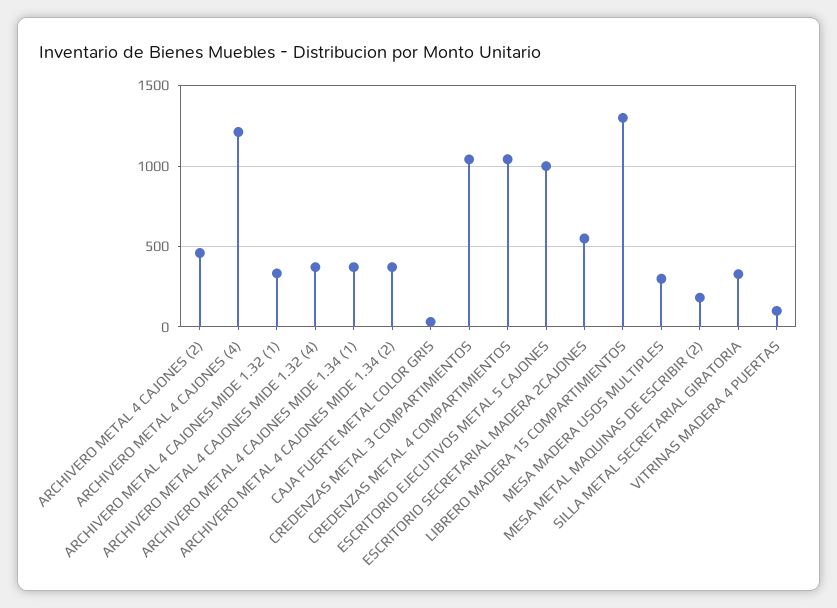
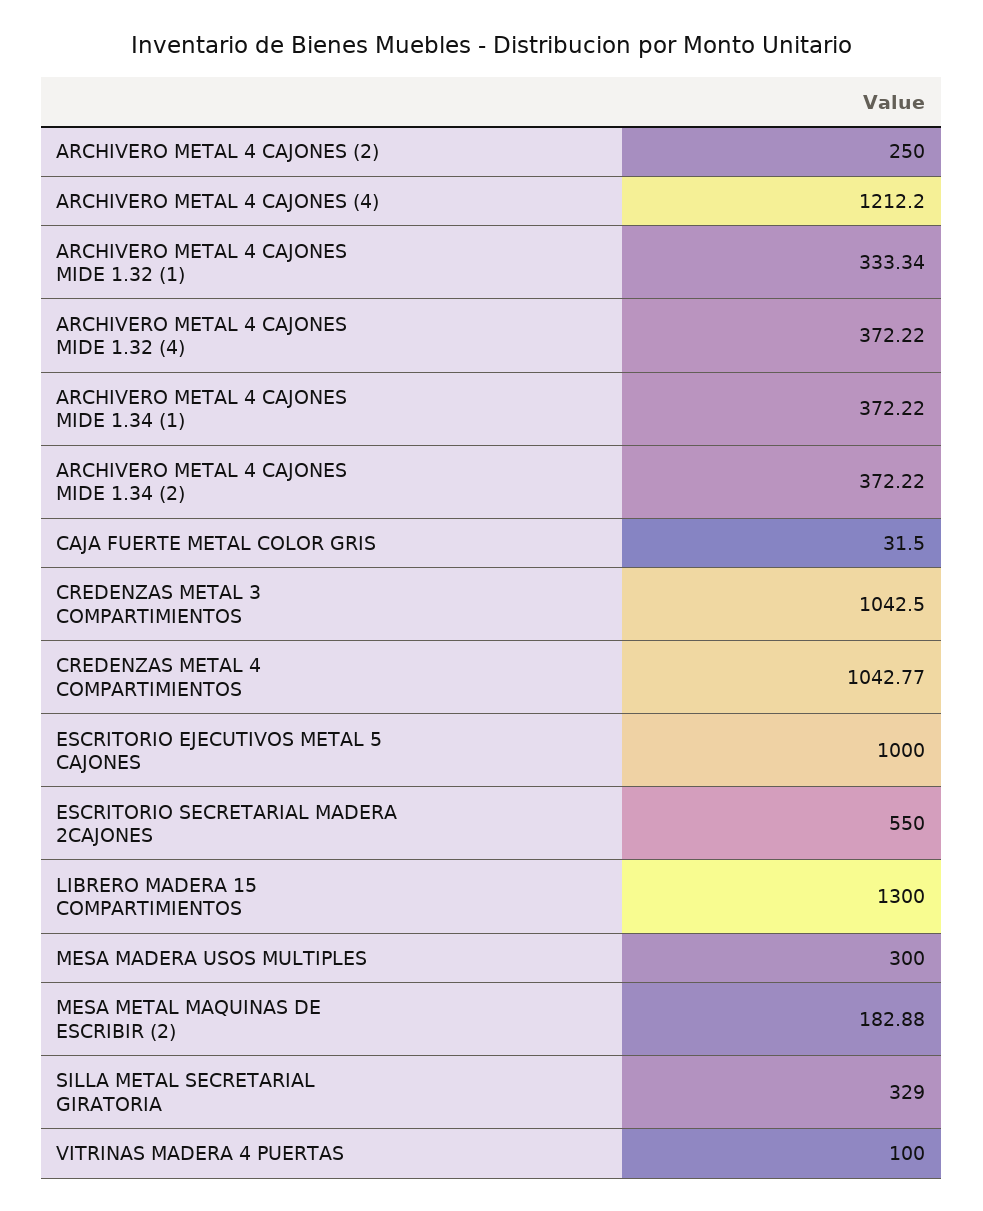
ARCHIVERO METAL 4 CAJONES (2): 450 -> 250

